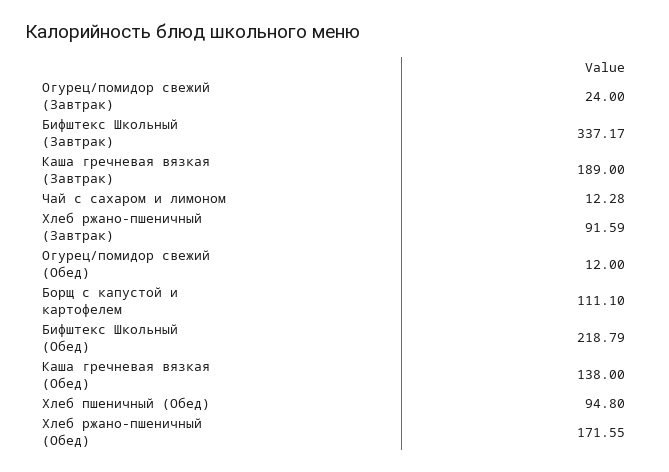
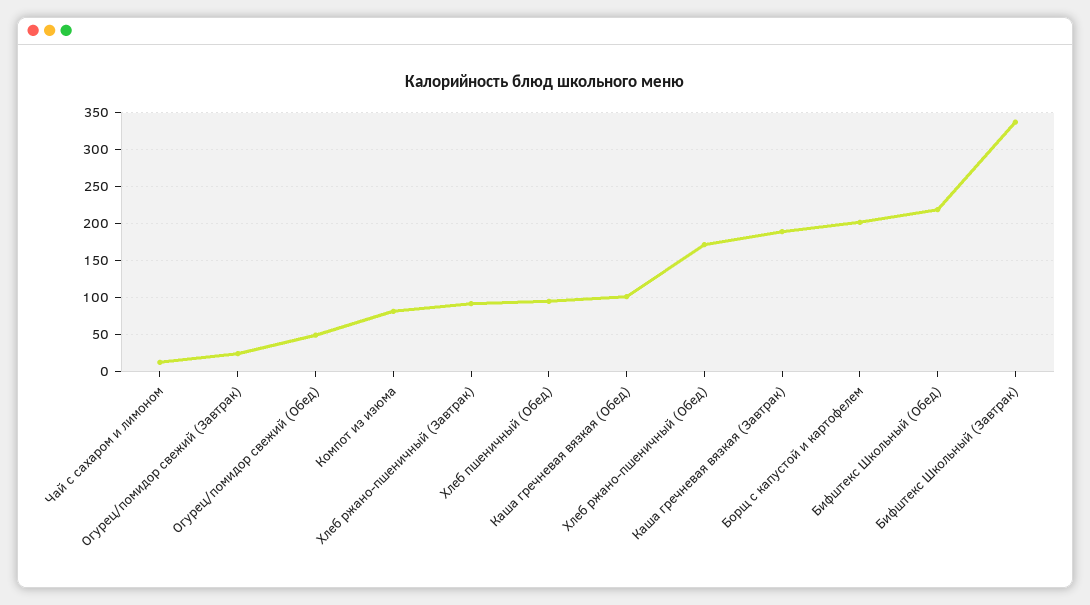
Огурец/помидор свежий (Обед): 12 -> 50
Борщ с капустой и картофелем: 111.1 -> 200
Каша гречневая вязкая (Обед): 138 -> 100
Компот из изюма: none -> 80

